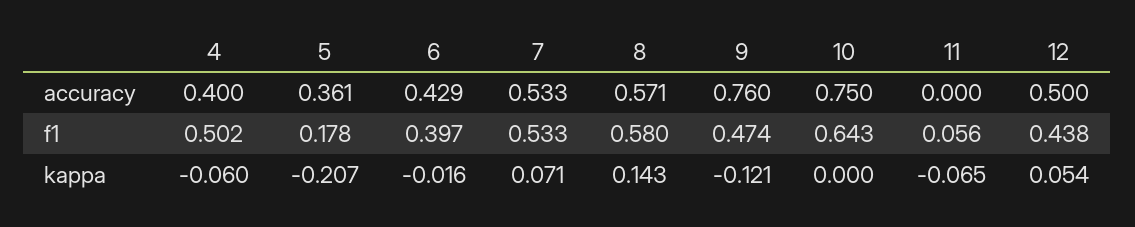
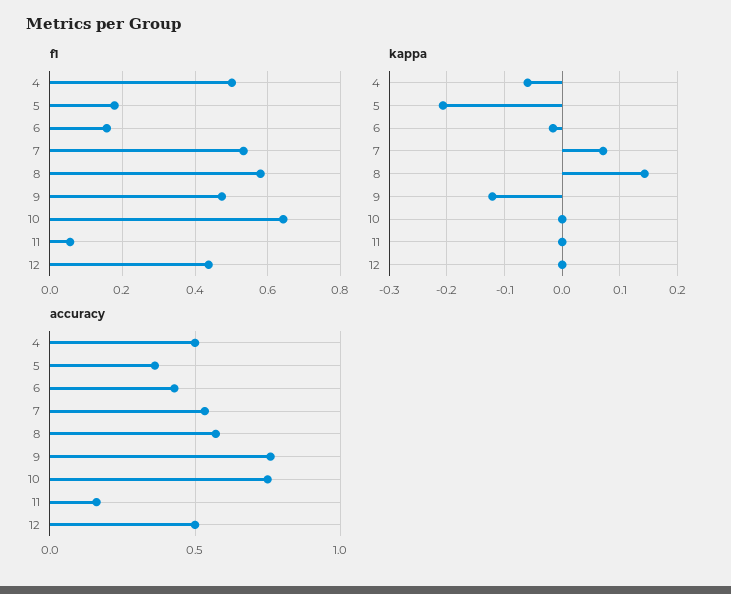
accuracy, 4: 0.4 -> 0.5
accuracy, 11: 0 -> 0.15
f1, 6: 0.397 -> 0.16
kappa, 11: -0.065 -> 0
kappa, 12: 0.054 -> 0

